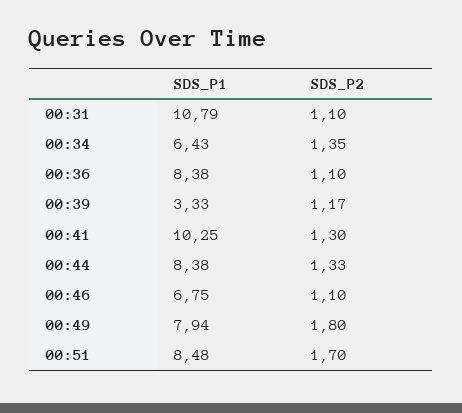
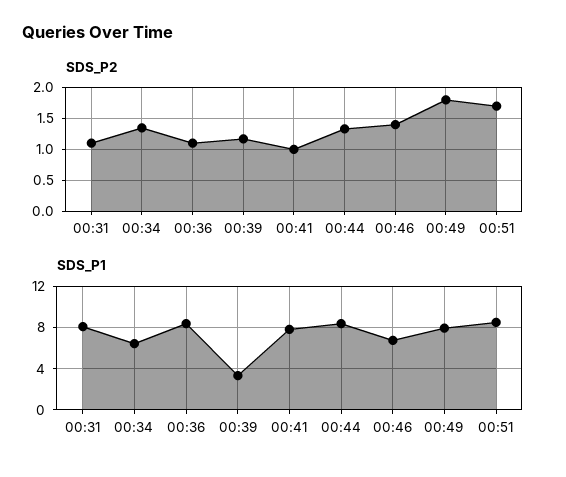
SDS_P1, 00:31: 10.79 -> 8
SDS_P1, 00:41: 10.25 -> 8
SDS_P2, 00:41: 1.3 -> 1
SDS_P2, 00:46: 1.1 -> 1.4

